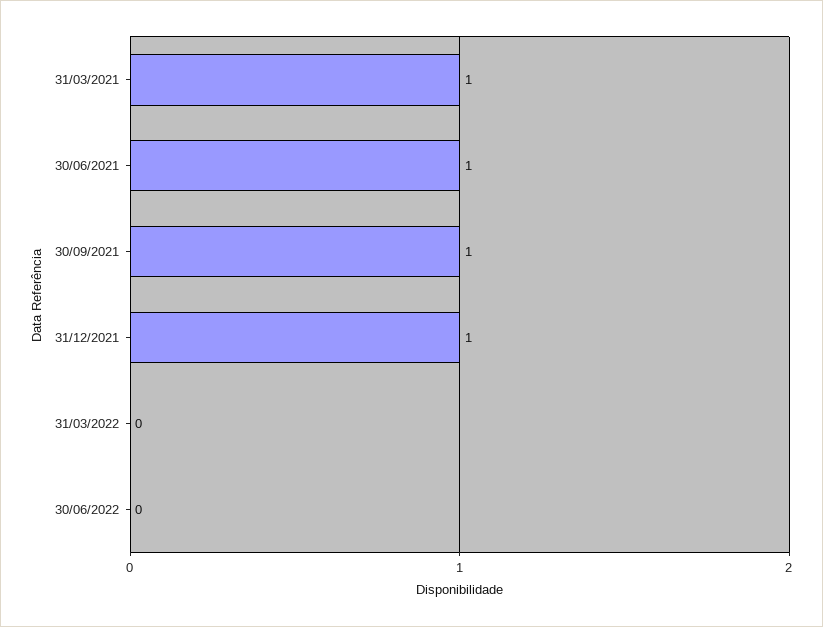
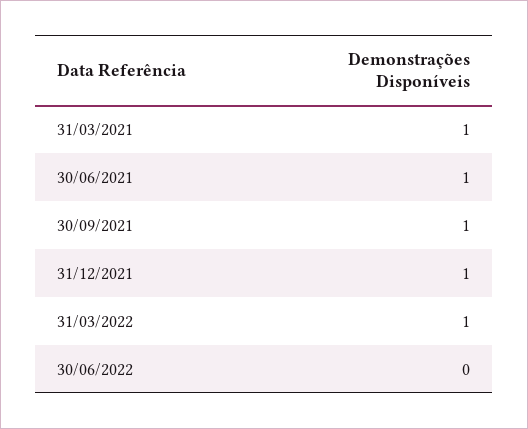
31/03/2022: 0 -> 1

